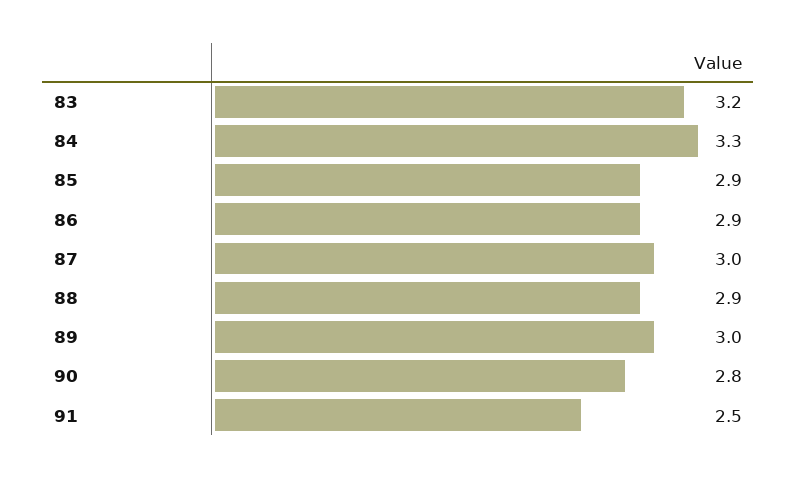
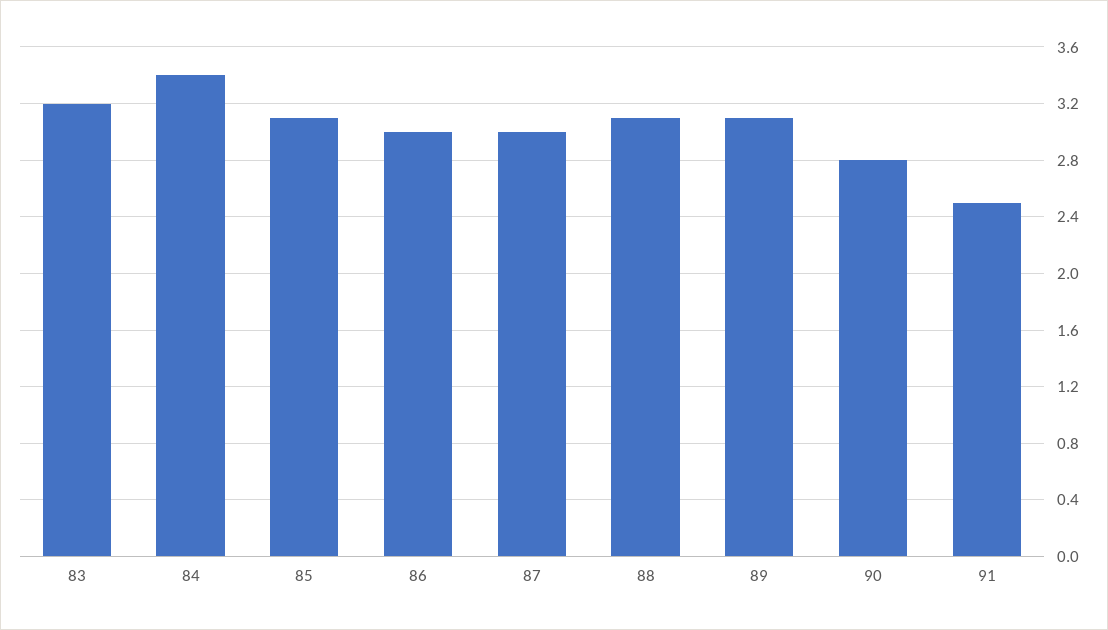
84: 3.3 -> 3.4
85: 2.9 -> 3.1
86: 2.9 -> 3
88: 2.9 -> 3.1
89: 3 -> 3.1

